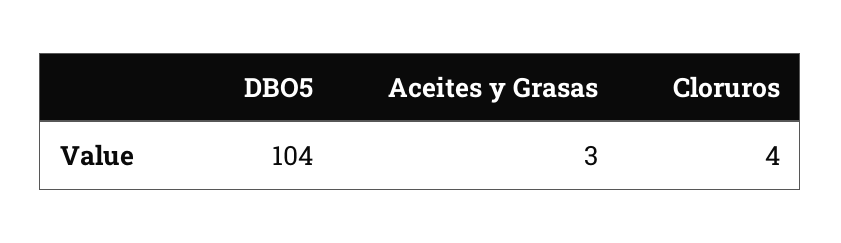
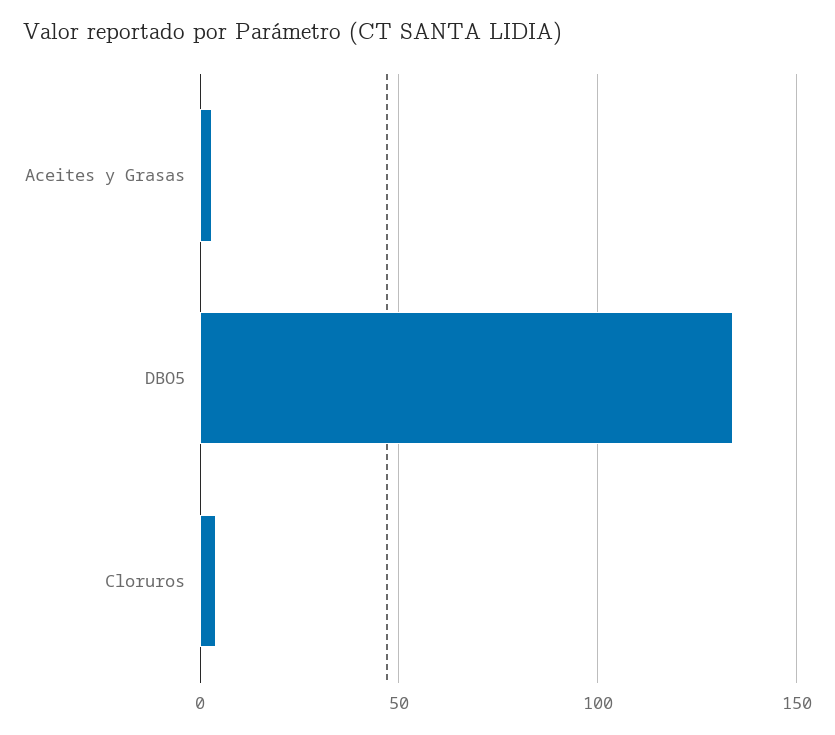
DBO5: 104 -> 135

